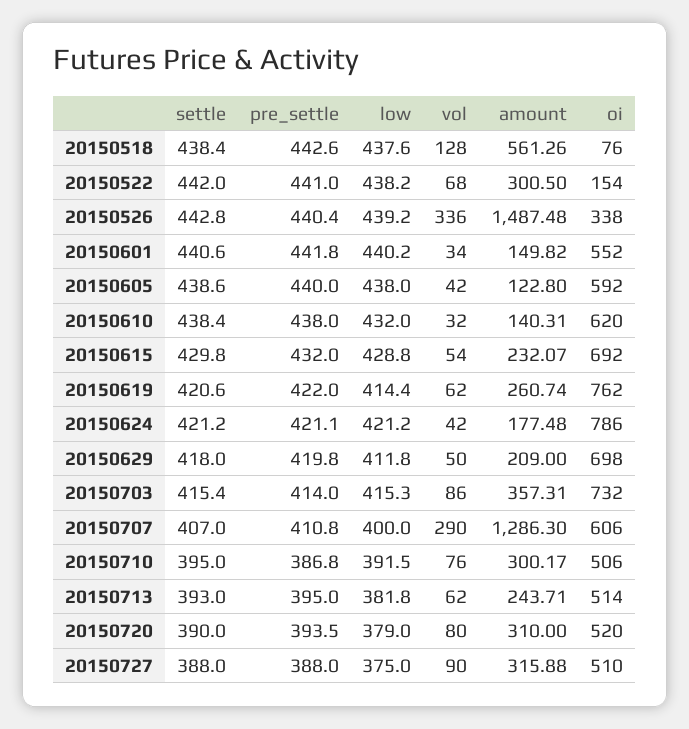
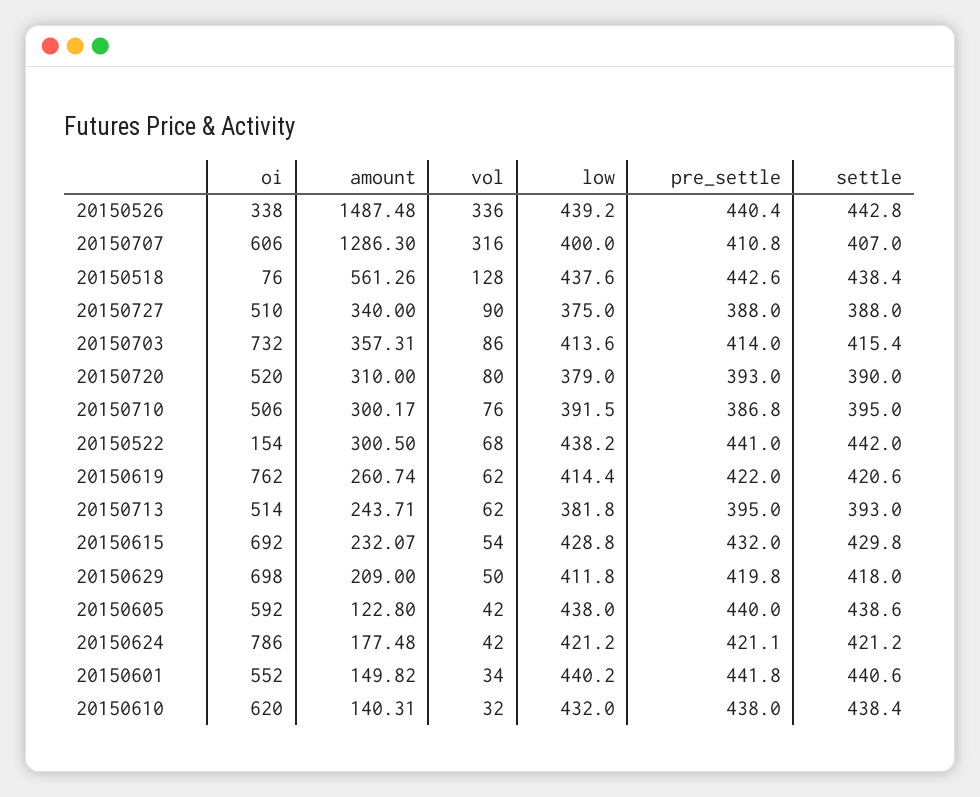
low, 20150703: 415.3 -> 413.6
vol, 20150707: 290 -> 316
pre_settle, 20150720: 393.5 -> 393
amount, 20150727: 315.88 -> 340

